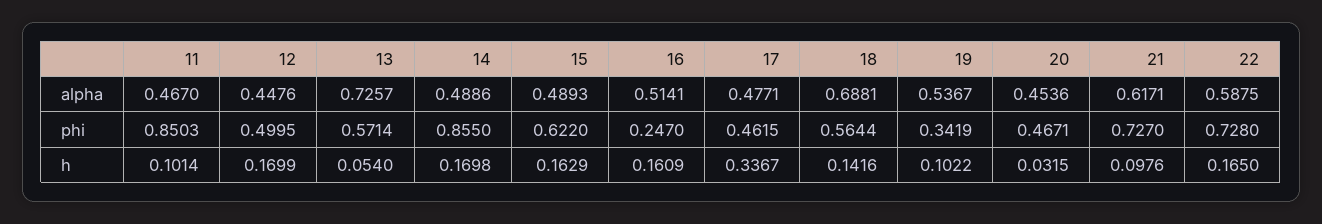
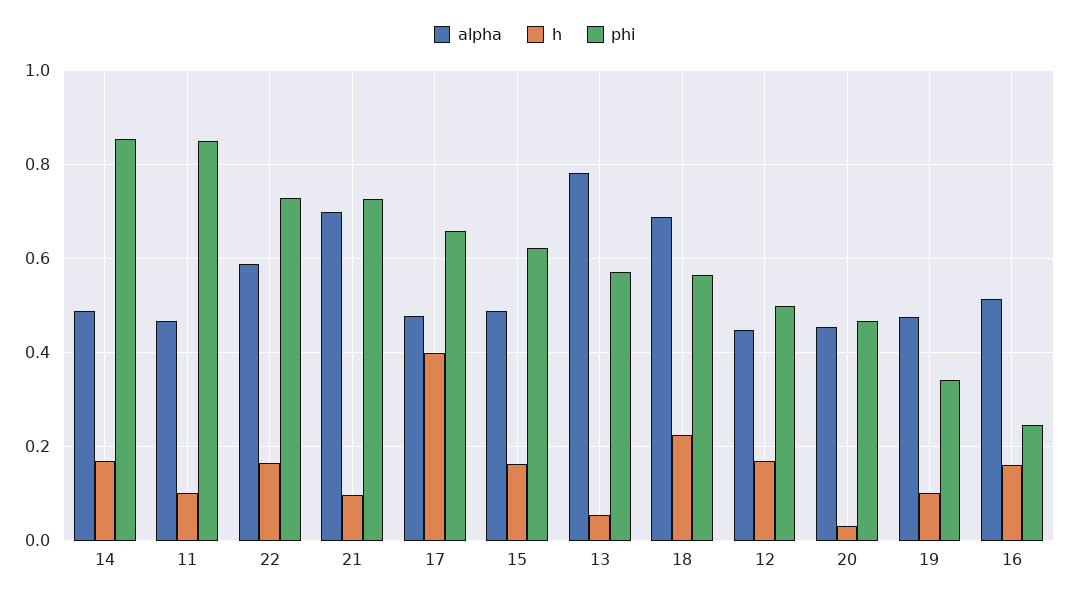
alpha, 13: 0.7257 -> 0.78
alpha, 19: 0.5367 -> 0.48
alpha, 21: 0.6171 -> 0.7
phi, 17: 0.4615 -> 0.66
h, 17: 0.3367 -> 0.4
h, 18: 0.1416 -> 0.22

